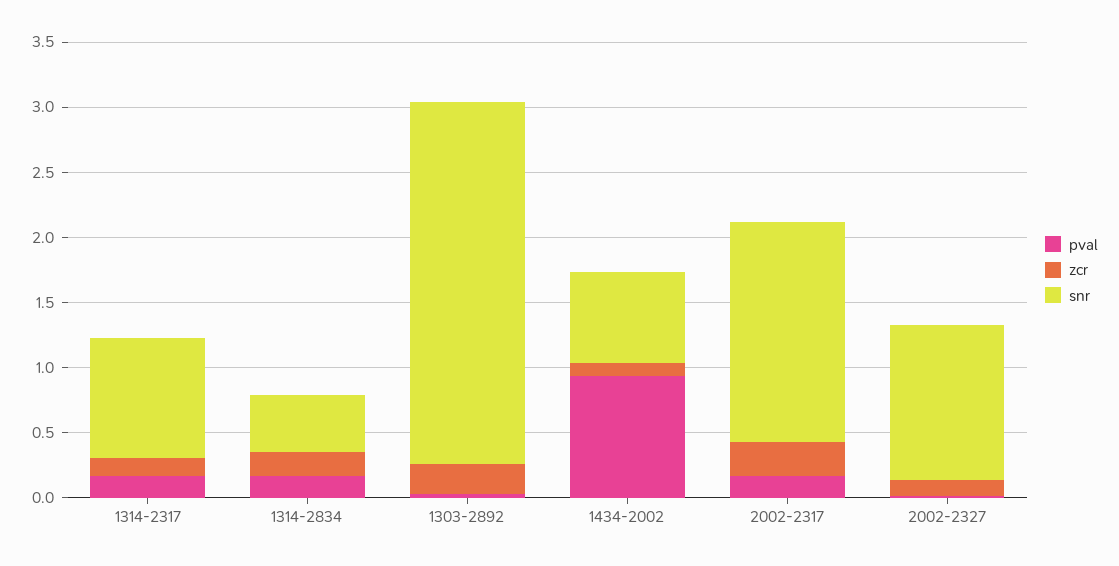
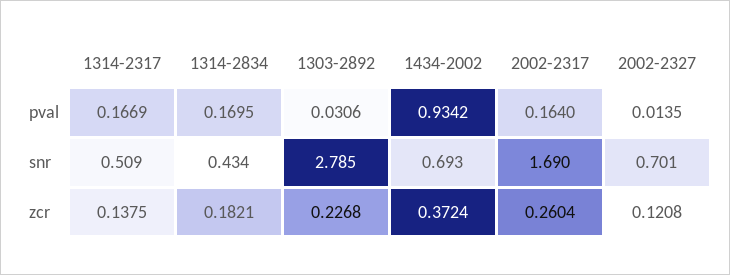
snr, 1314-2317: 0.9 -> 0.509
zcr, 1434-2002: 0.1 -> 0.3724
snr, 2002-2327: 1.2 -> 0.701

